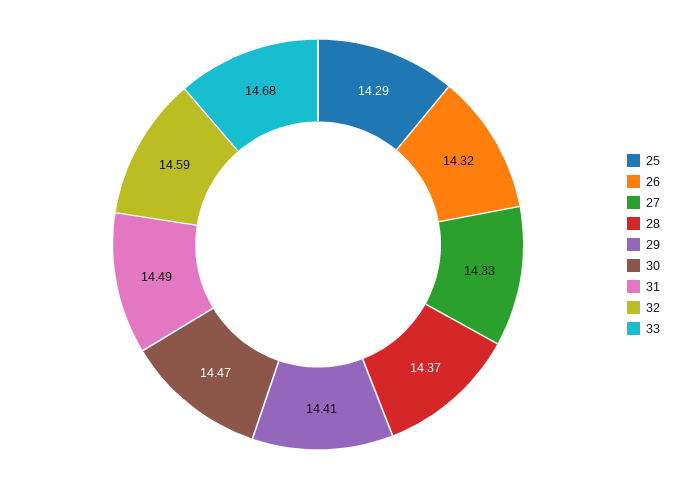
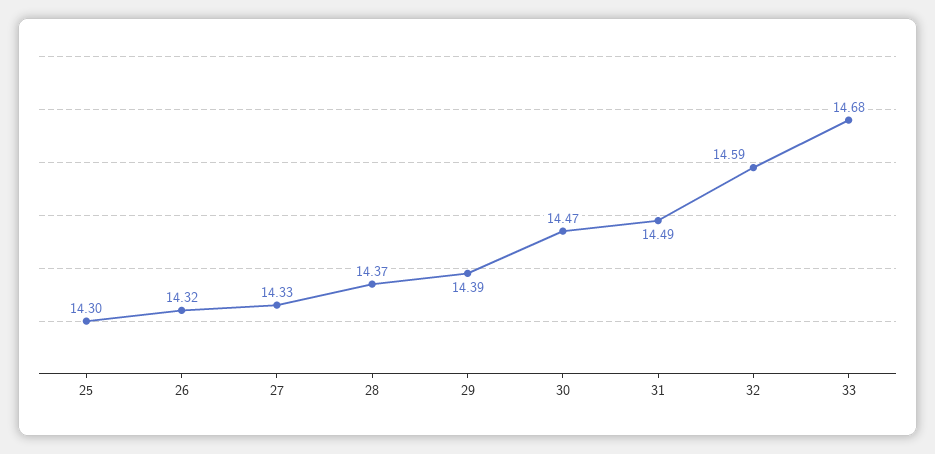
25: 14.29 -> 14.3
29: 14.41 -> 14.39

